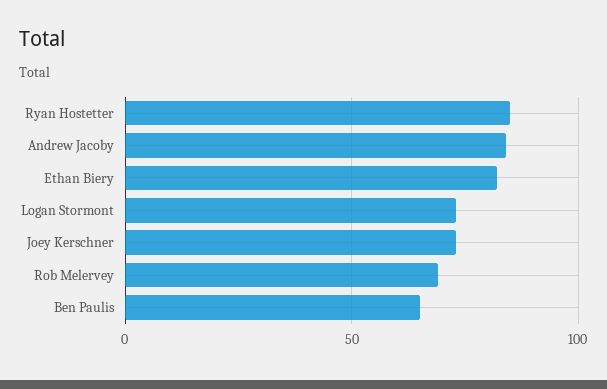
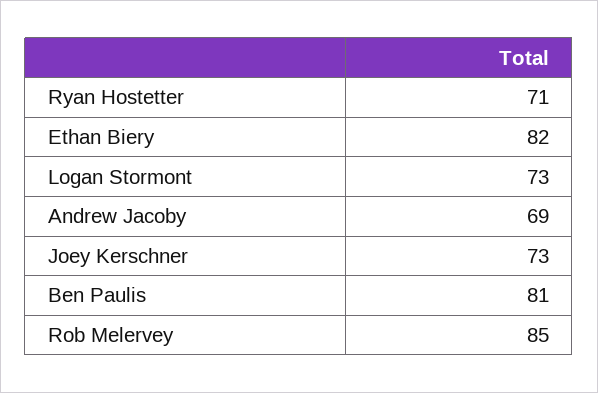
Ryan Hostetter: 85 -> 71
Andrew Jacoby: 85 -> 69
Rob Melervey: 70 -> 85
Ben Paulis: 65 -> 81

